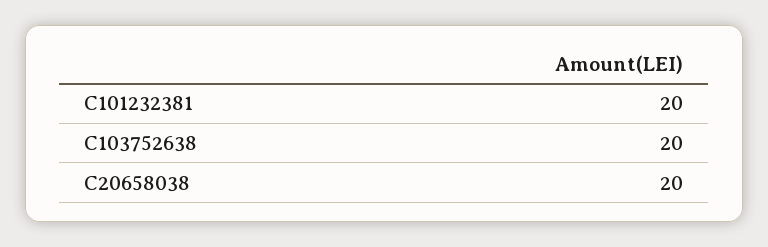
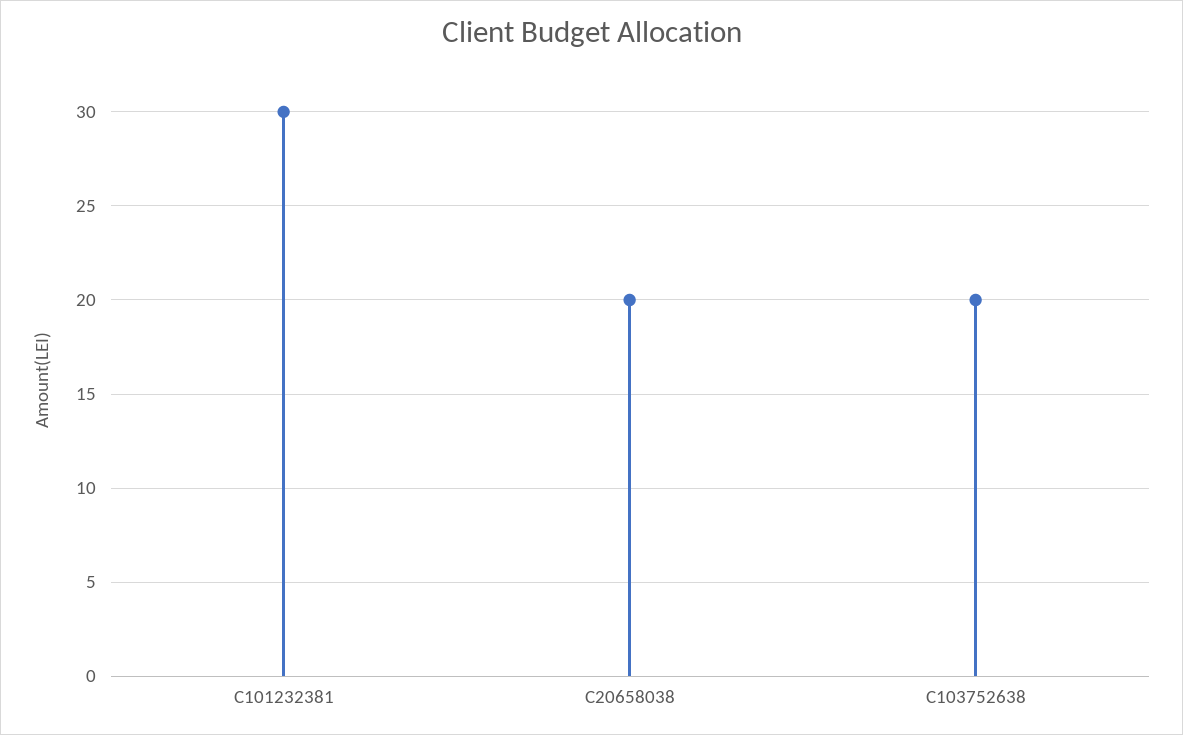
C101232381: 20 -> 30

